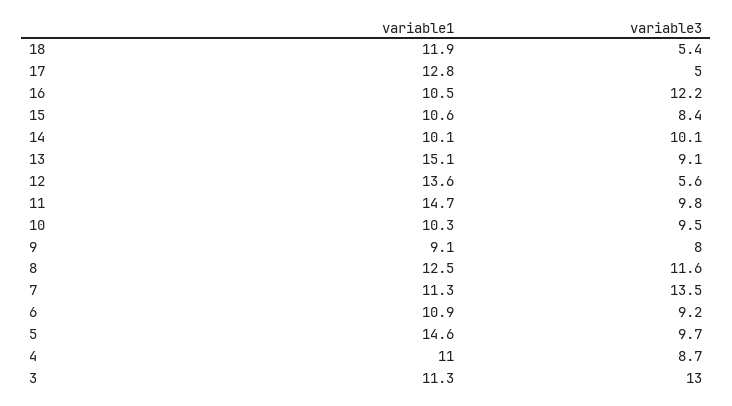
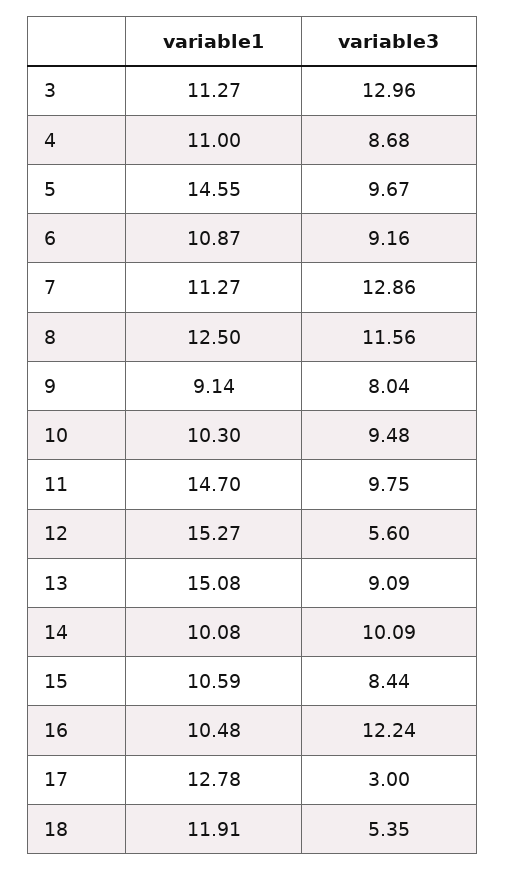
variable3, 17: 5 -> 3
variable1, 12: 13.6 -> 15.27
variable3, 7: 13.5 -> 12.86

